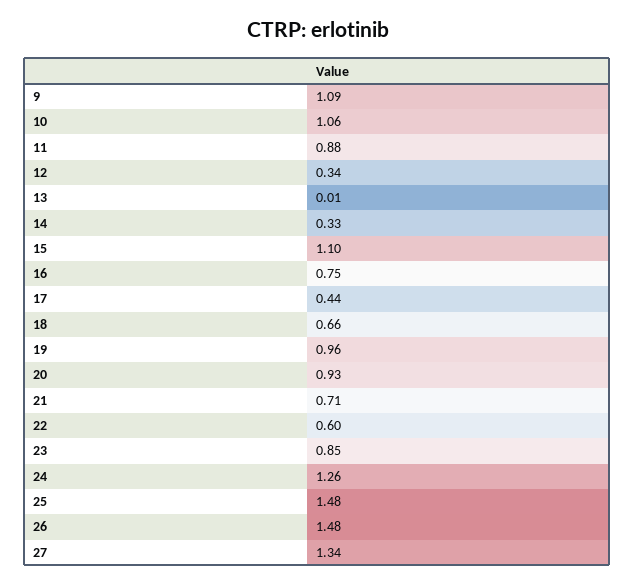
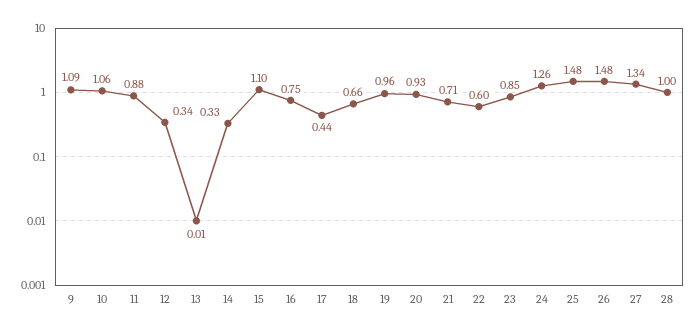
28: none -> 1

